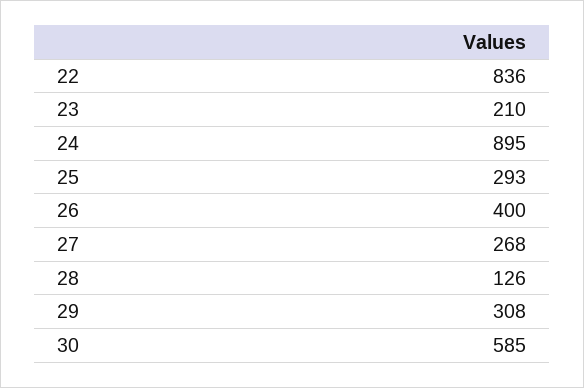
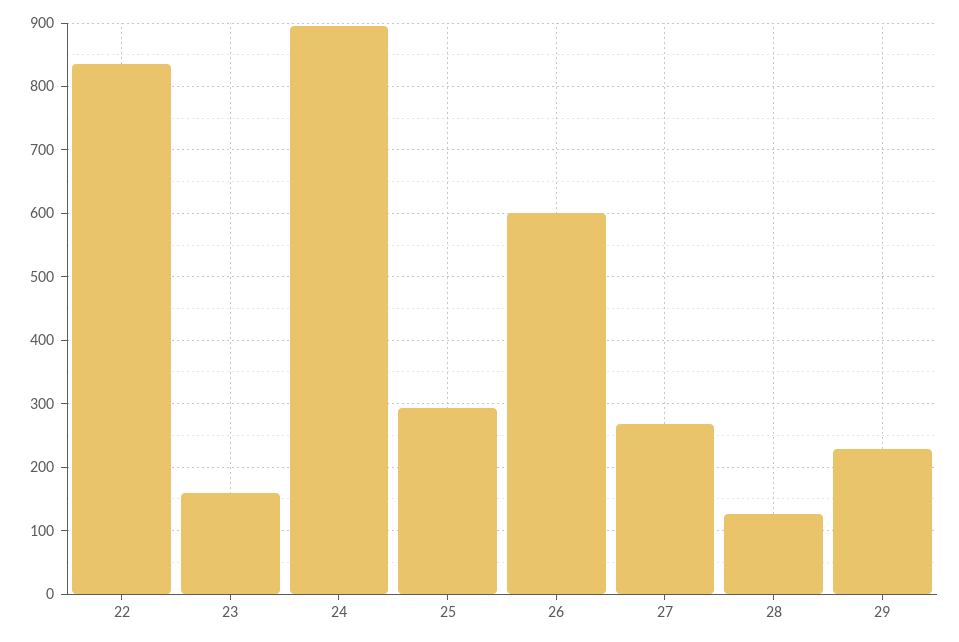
23: 210 -> 160
26: 400 -> 600
29: 308 -> 230
30: 585 -> none

